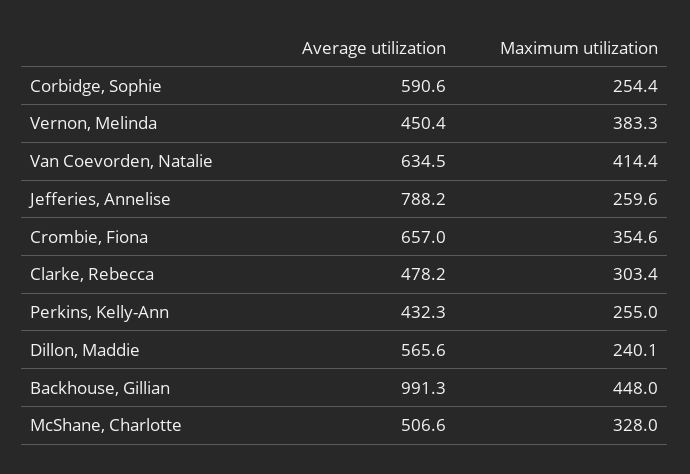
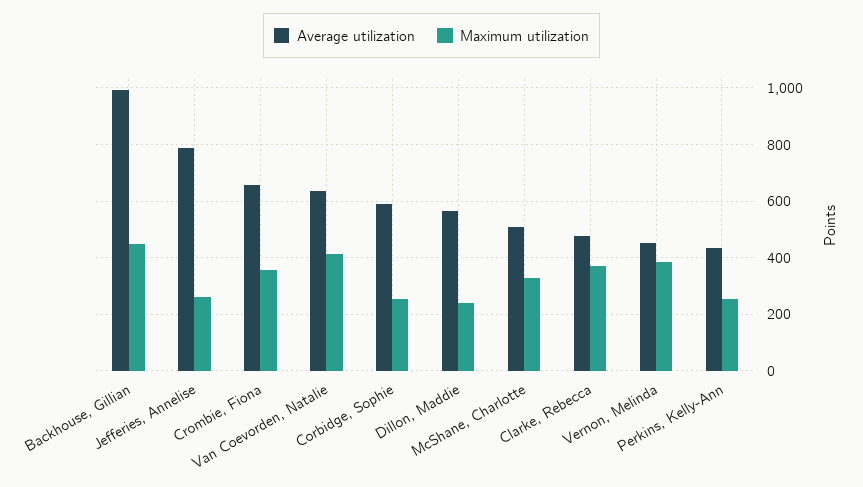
Maximum utilization, Clarke, Rebecca: 303.4 -> 375

